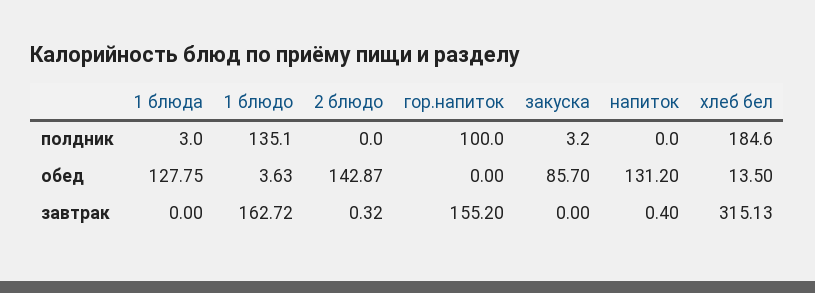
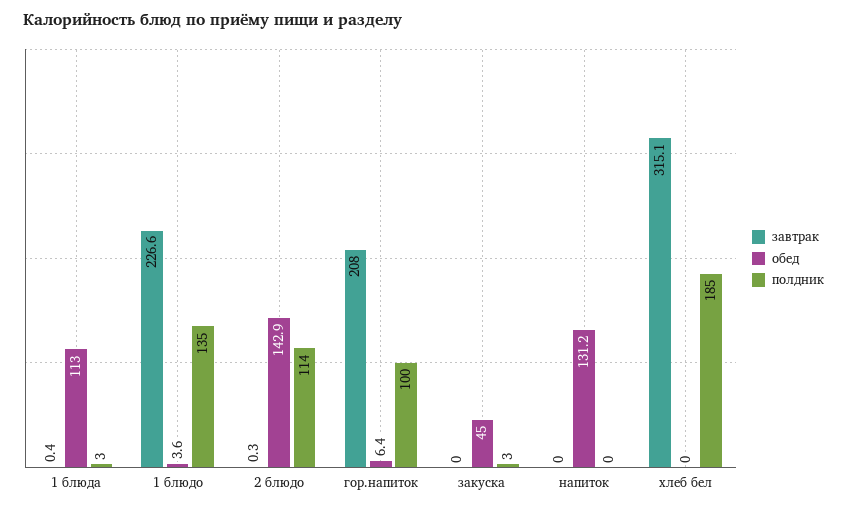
полдник, 2 блюдо: 0 -> 114
обед, 1 блюда: 127.75 -> 113
обед, гор.напиток: 0 -> 6.4
обед, закуска: 85.7 -> 45
обед, хлеб бел: 13.5 -> 0
завтрак, 1 блюда: 0 -> 0.4
завтрак, 1 блюдо: 162.72 -> 226.6
завтрак, гор.напиток: 155.2 -> 208
завтрак, напиток: 0.4 -> 0

